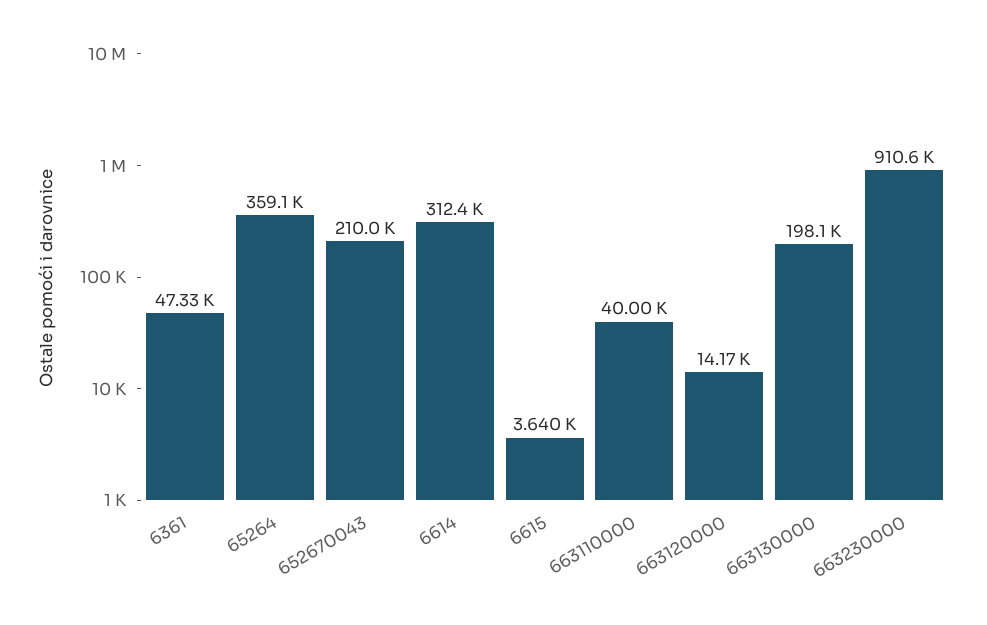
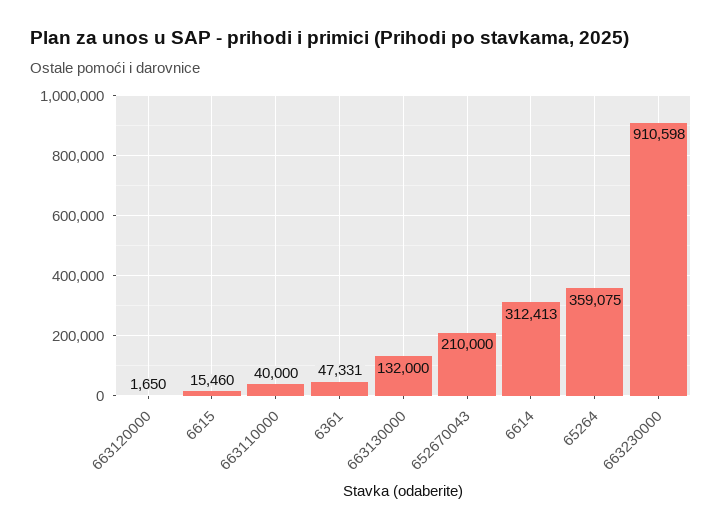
6615: 3640 -> 15460
663120000: 14170 -> 1650
663130000: 198100 -> 132000

